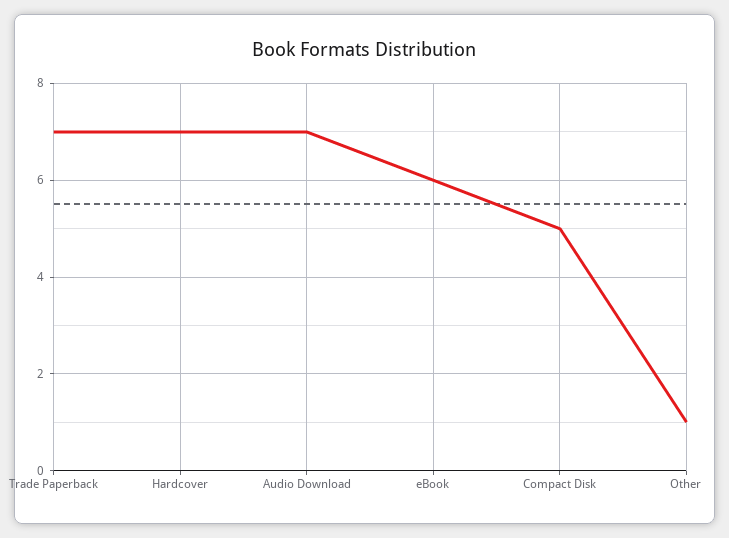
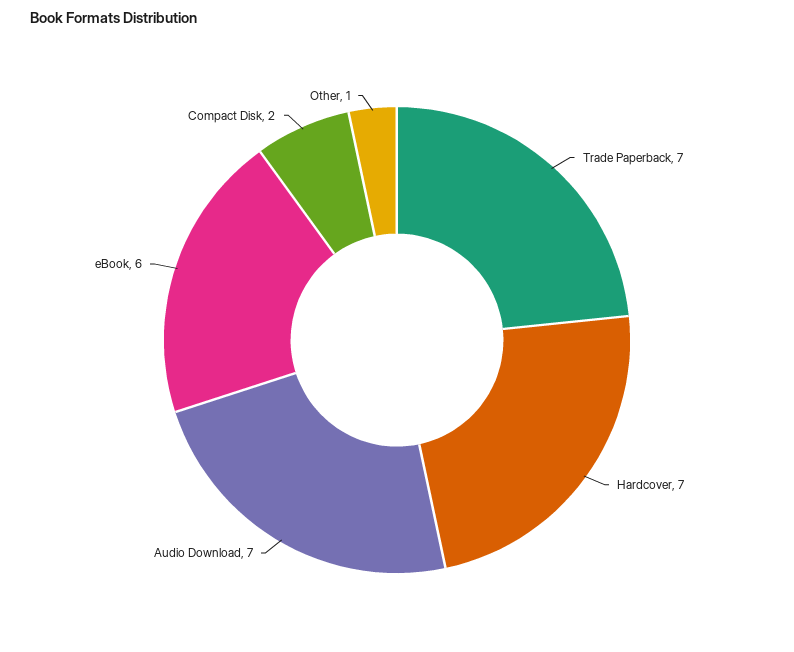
Compact Disk: 5 -> 2

